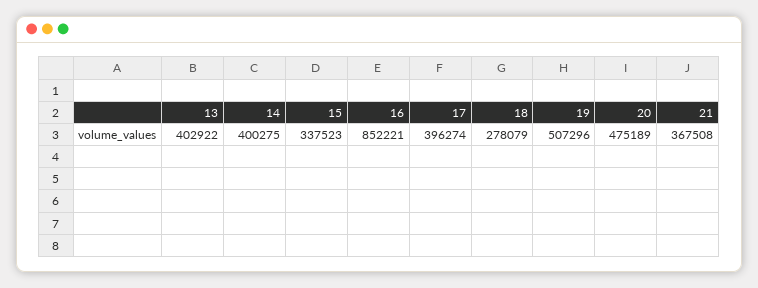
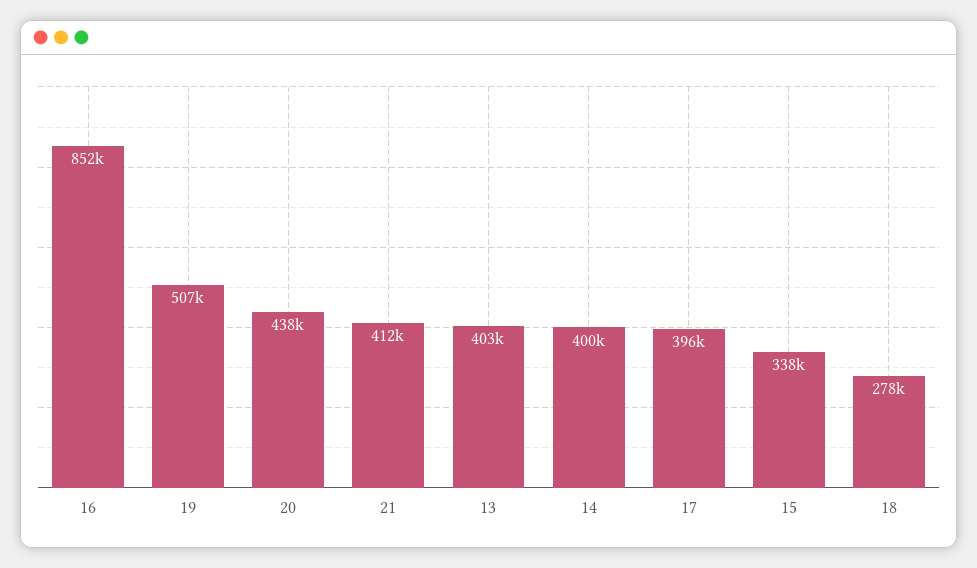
20: 475189 -> 438000
21: 367508 -> 412000

